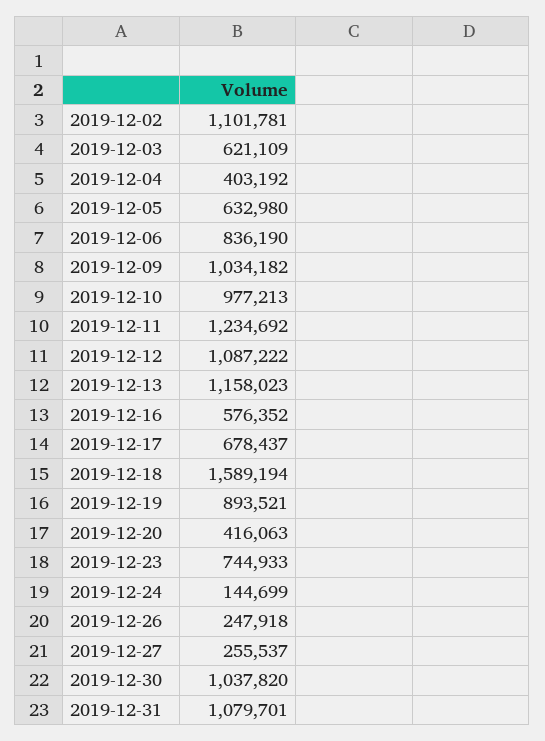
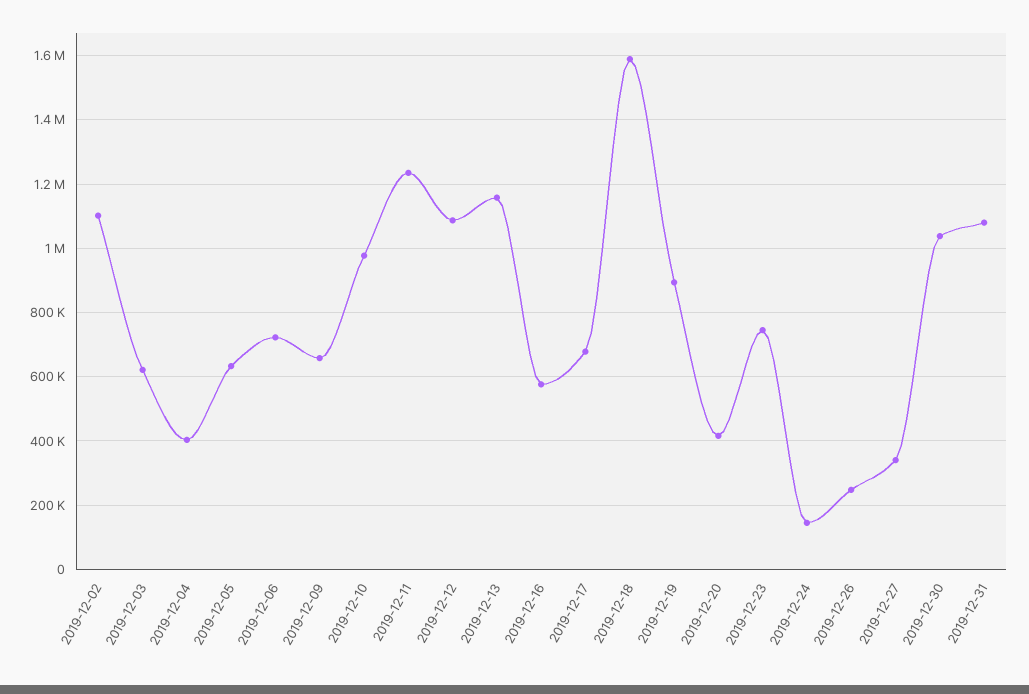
2019-12-06: 836190 -> 720000
2019-12-09: 1034182 -> 660000
2019-12-27: 255537 -> 340000

